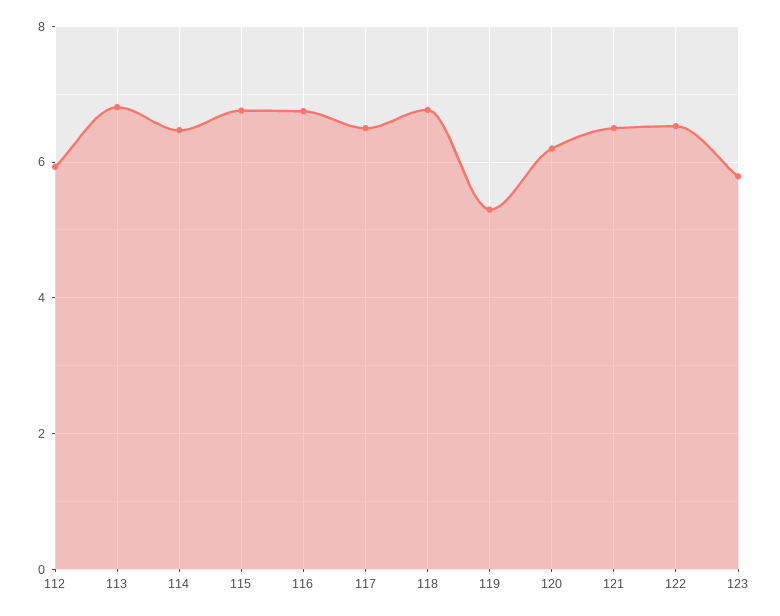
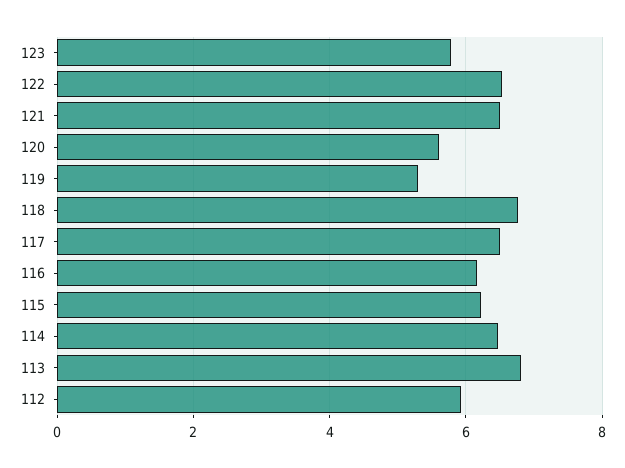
115: 6.8 -> 6.2
116: 6.8 -> 6.2
120: 6.2 -> 5.6

